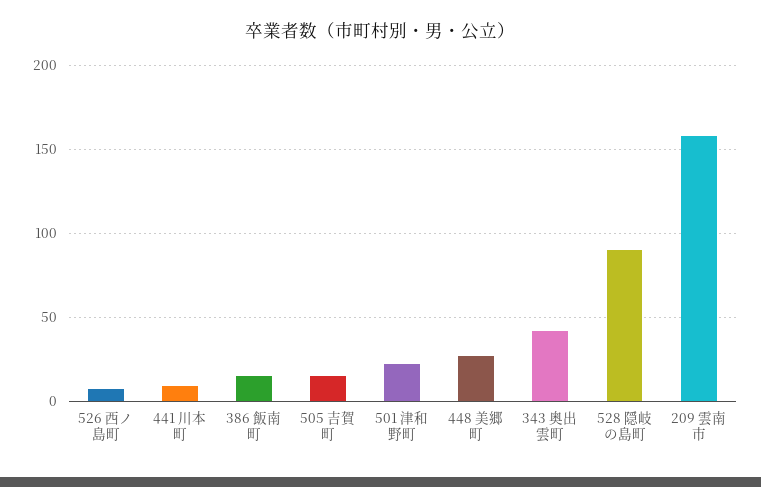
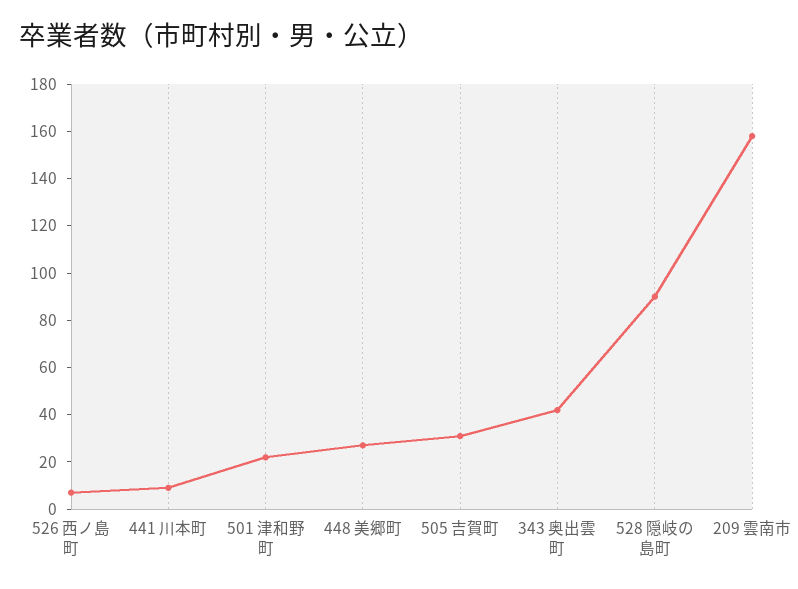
386 飯南町: 15 -> none
505 吉賀町: 15 -> 30

